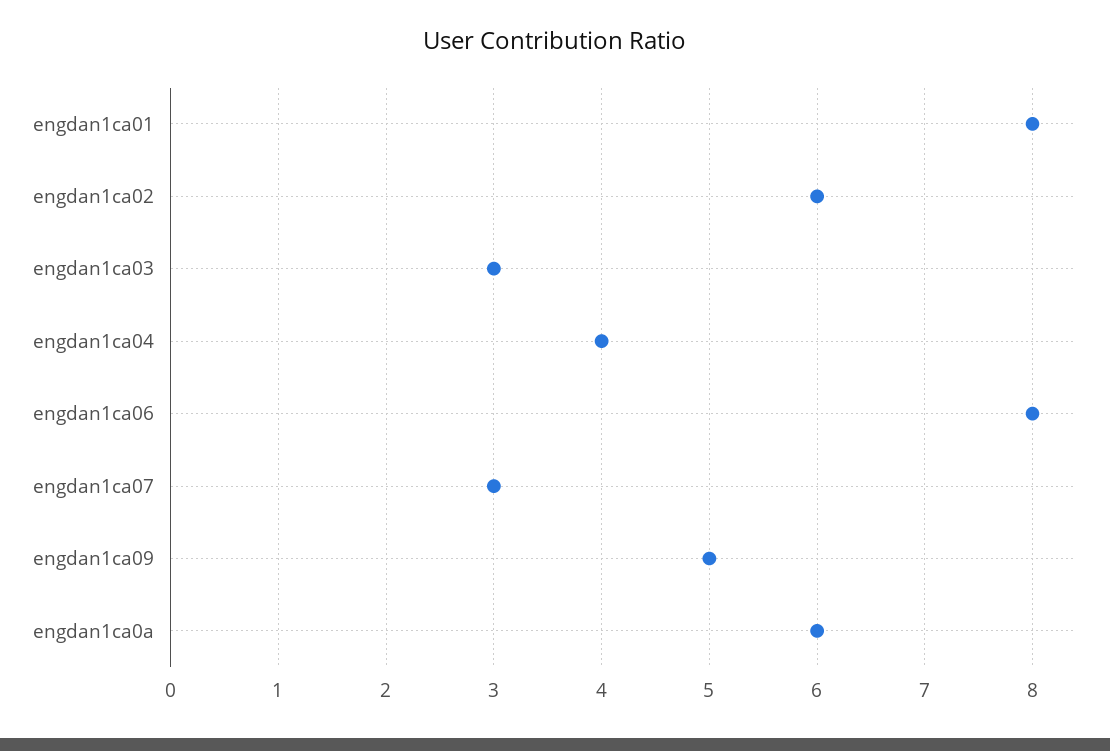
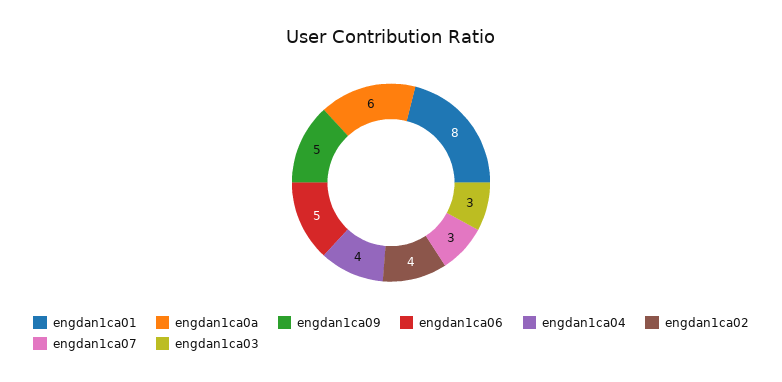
engdan1ca02: 6 -> 4
engdan1ca06: 8 -> 5

